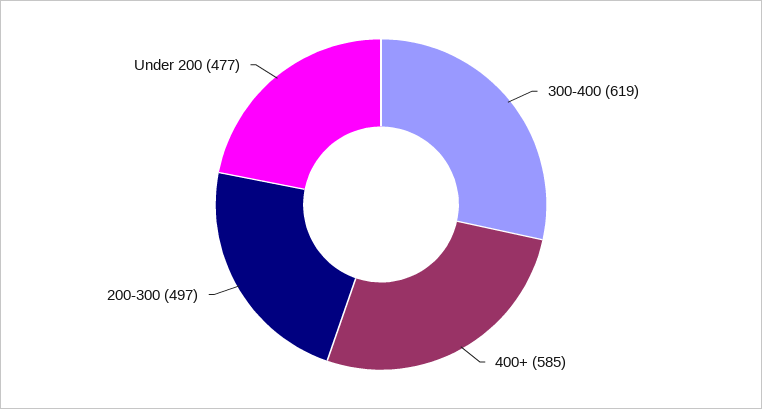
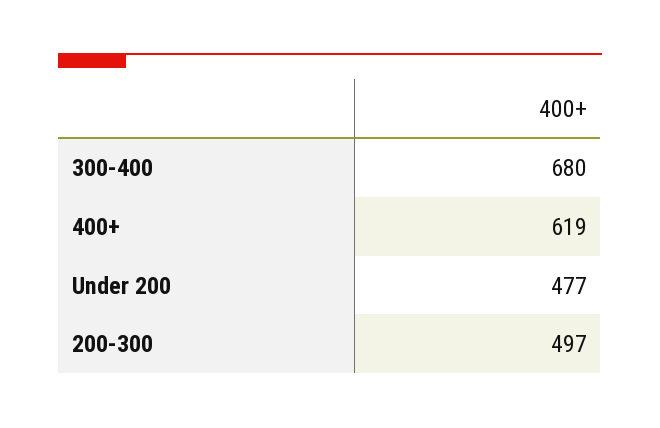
300-400: 619 -> 680
400+: 585 -> 619

